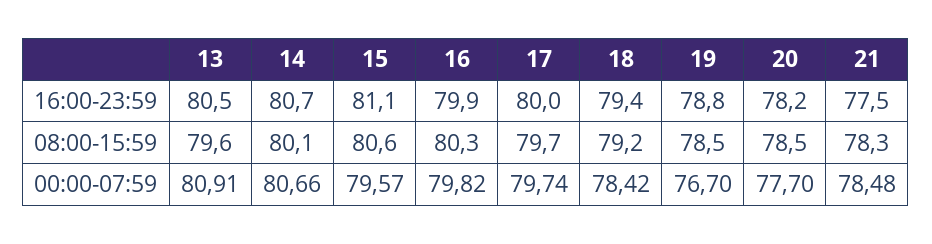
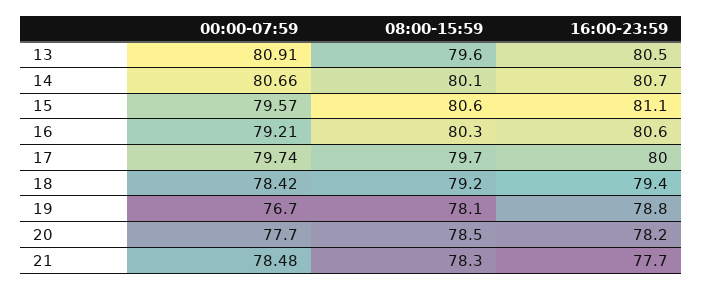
16, 16:00-23:59: 79.9 -> 80.6
21, 16:00-23:59: 77.5 -> 77.7
19, 08:00-15:59: 78.5 -> 78.1
16, 00:00-07:59: 79.82 -> 79.21

